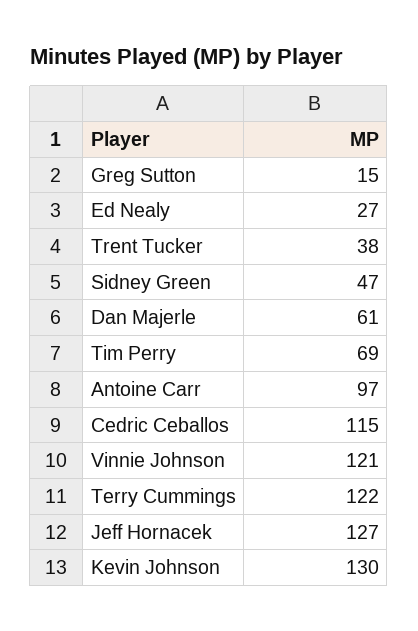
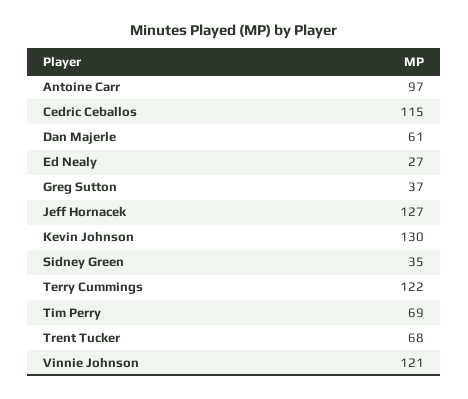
Greg Sutton: 15 -> 37
Trent Tucker: 38 -> 68
Sidney Green: 47 -> 35

